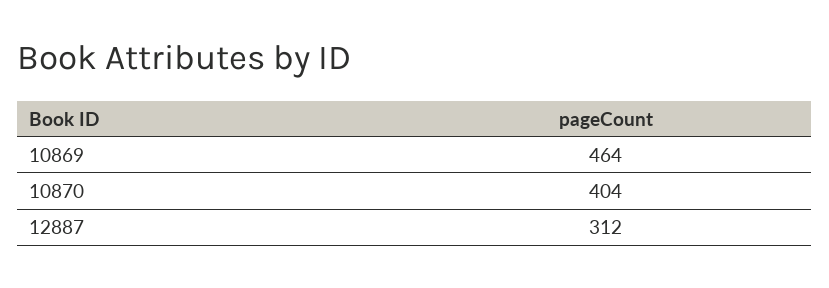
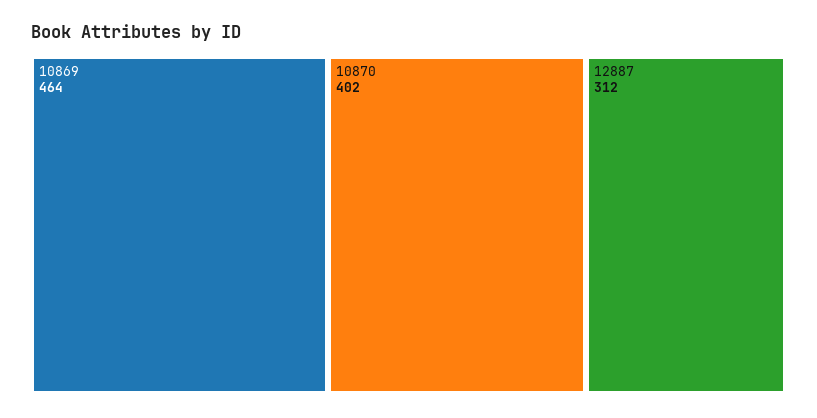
10870: 404 -> 402

